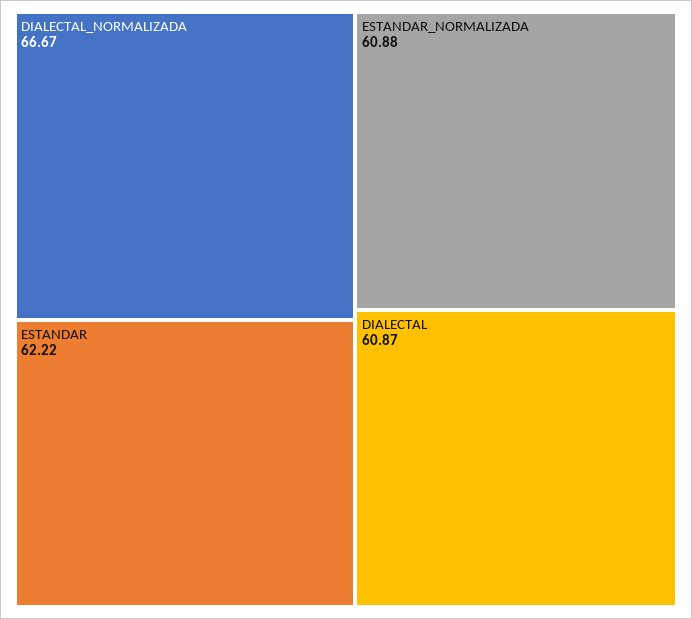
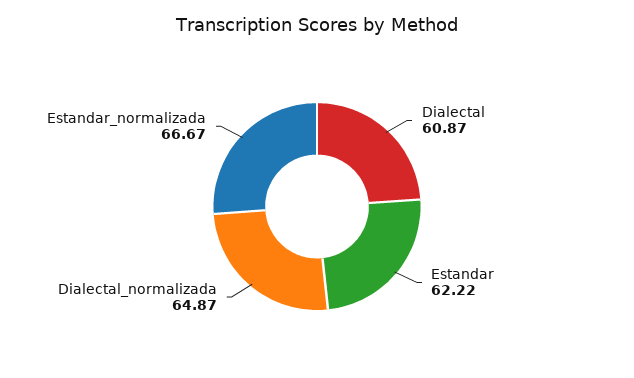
DIALECTAL_NORMALIZADA: 66.67 -> 64.87
ESTANDAR_NORMALIZADA: 60.88 -> 66.67

